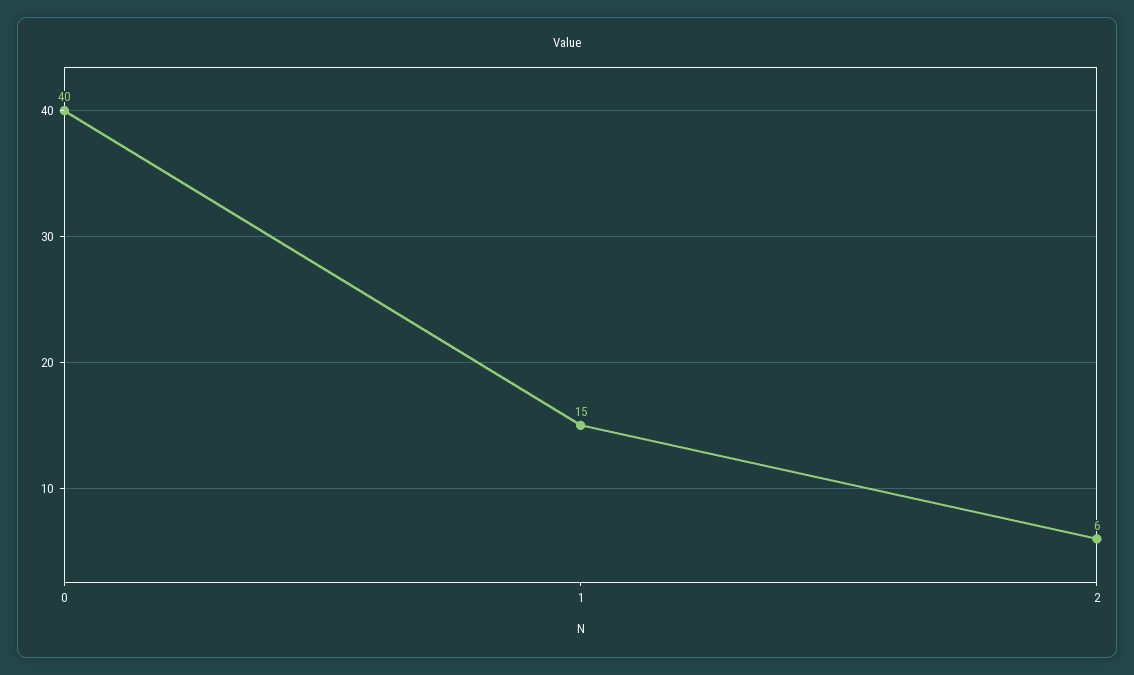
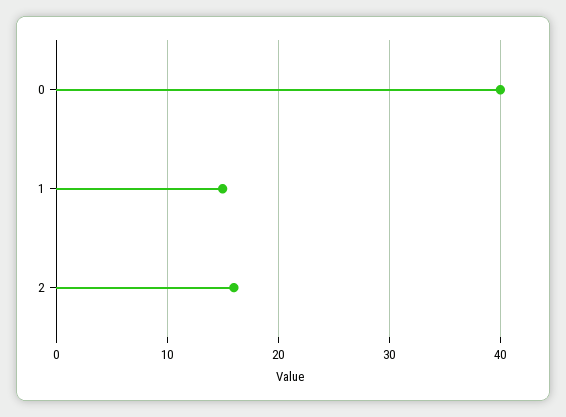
2: 6 -> 16

